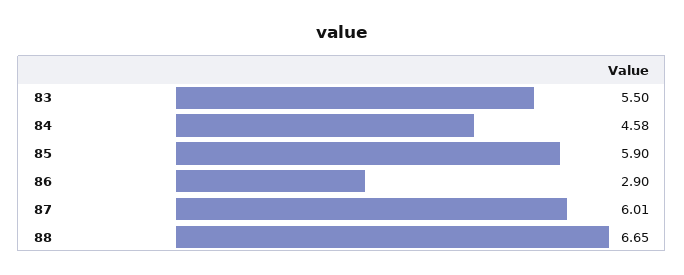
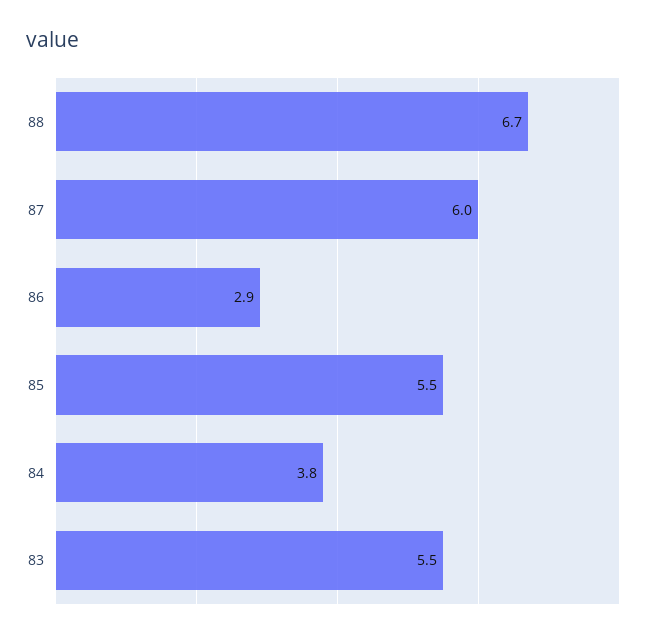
84: 4.58 -> 3.8
85: 5.9 -> 5.5

